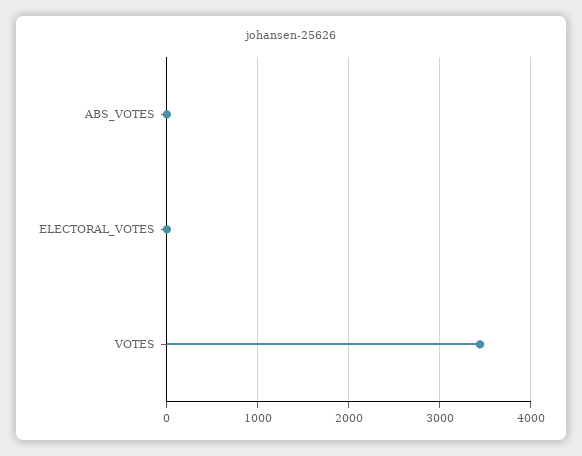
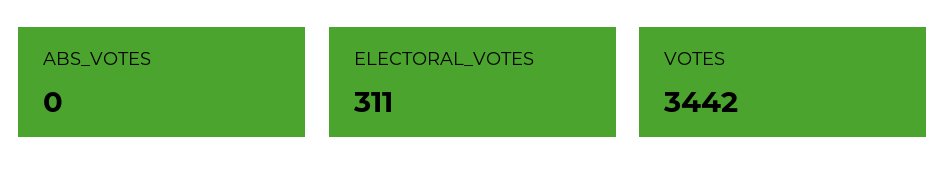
ELECTORAL_VOTES: 0 -> 311

